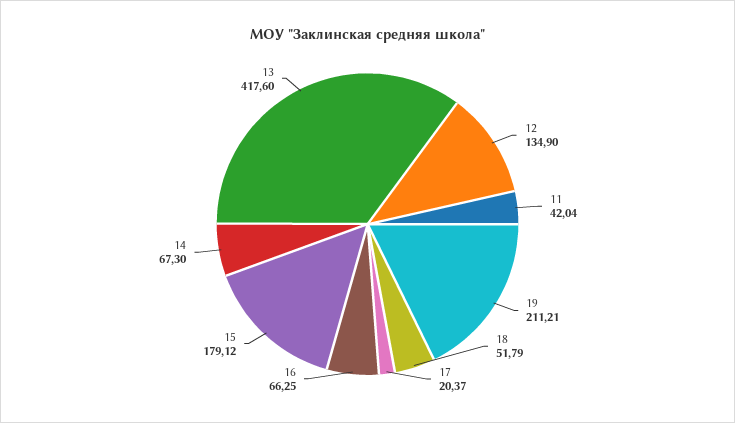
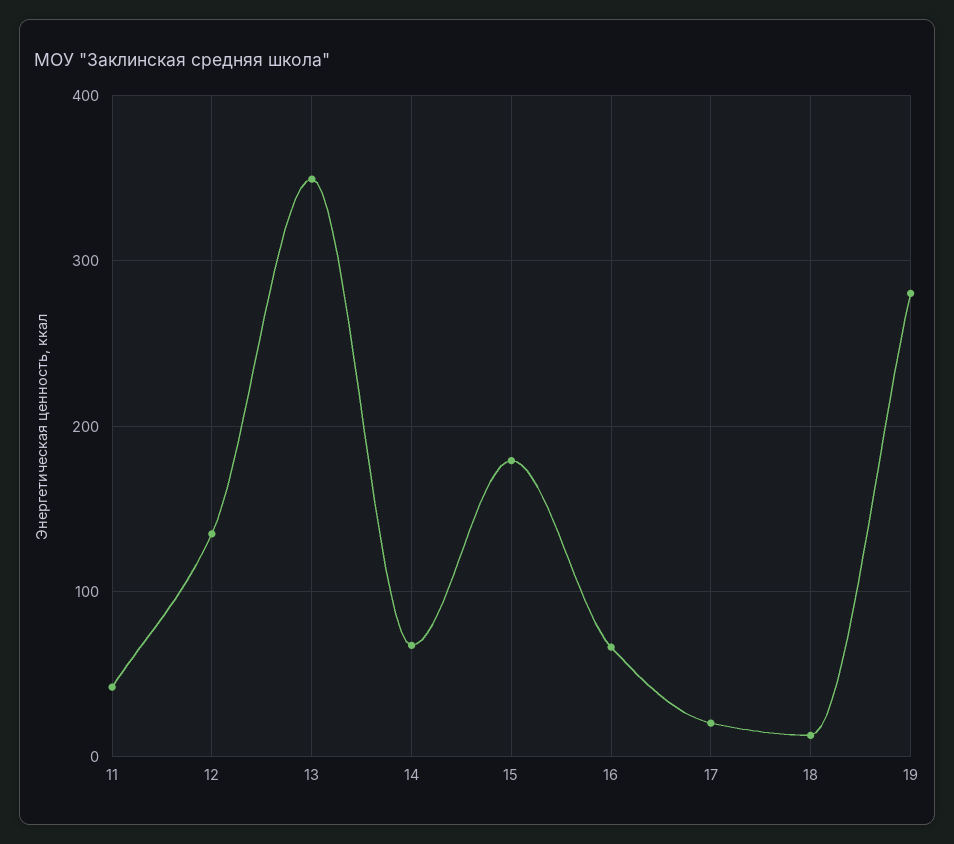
19: 211.21 -> 280
18: 51.79 -> 10
13: 417.6 -> 350

